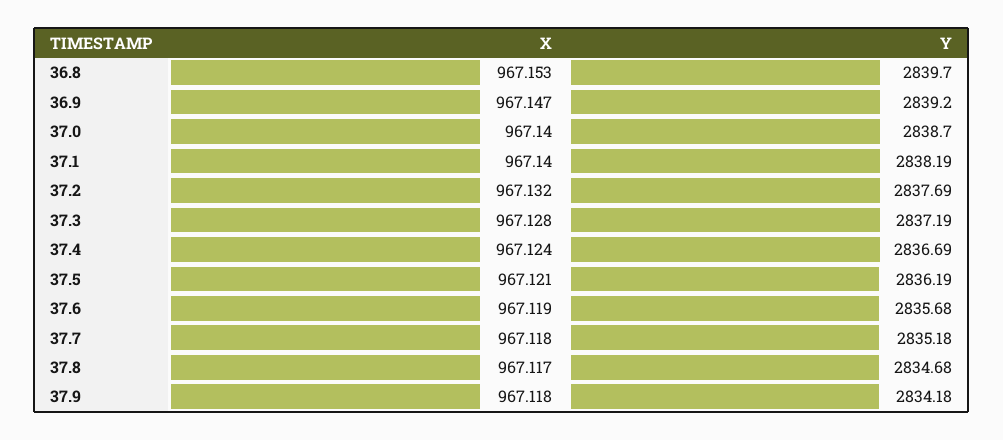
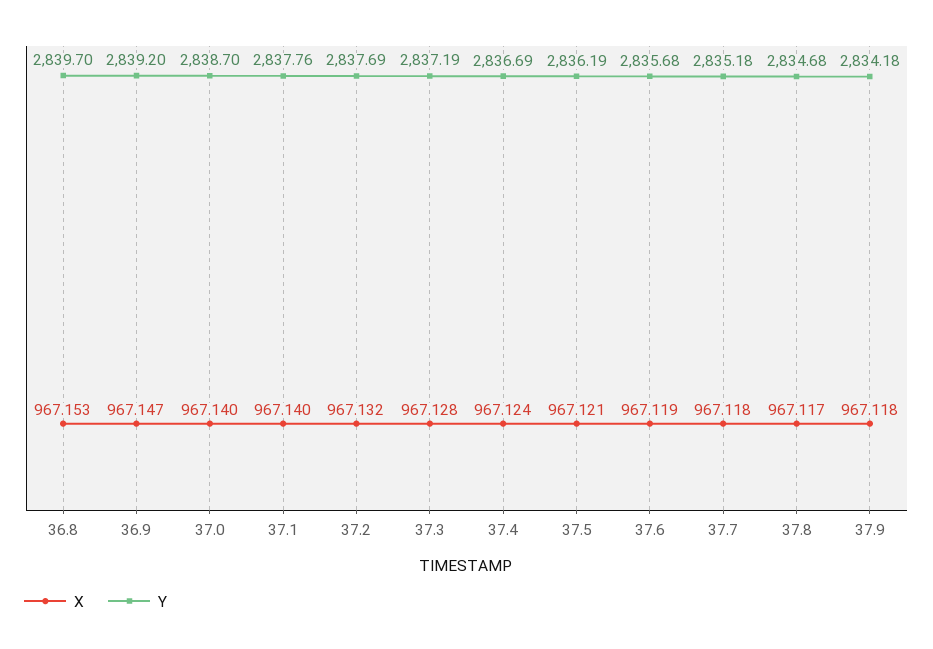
Y, 37.1: 2838.19 -> 2837.76

